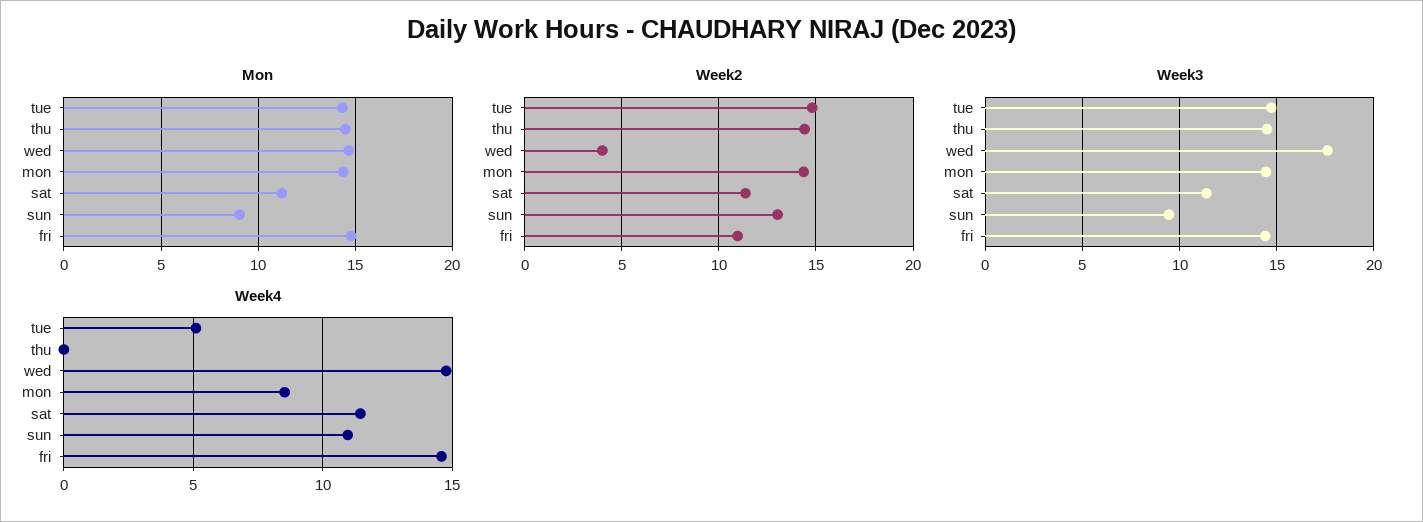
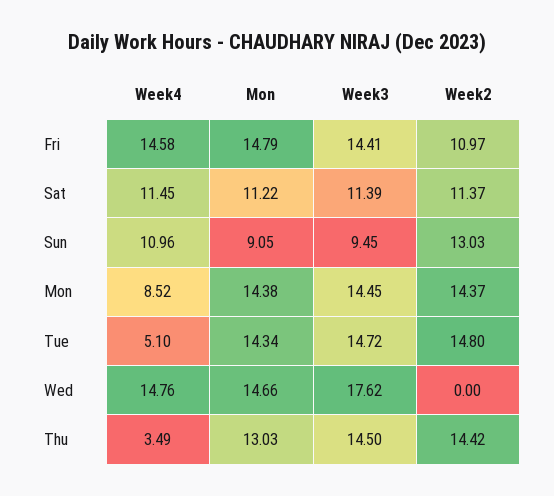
Mon, thu: 14.5 -> 13.03
Week2, wed: 4 -> 0
Week4, thu: 0 -> 3.49

